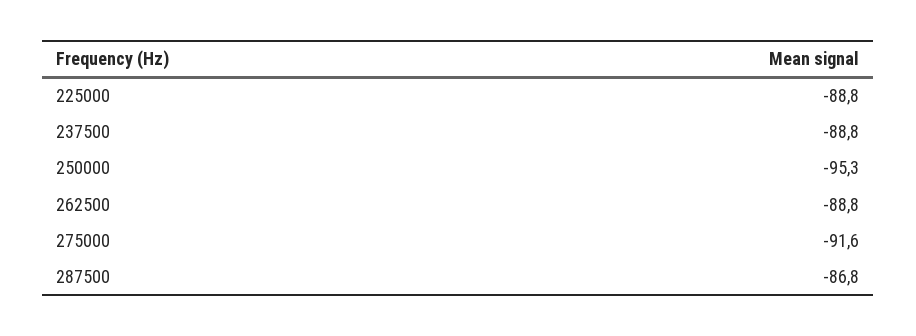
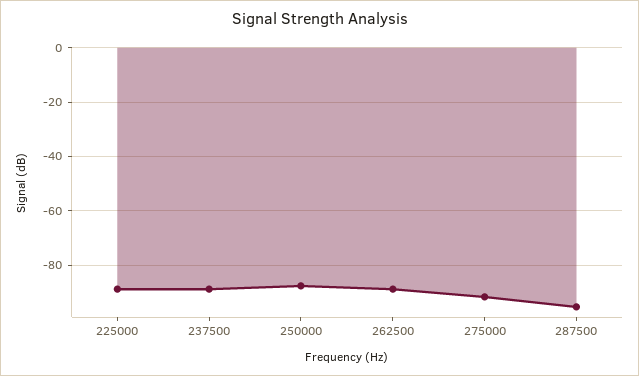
250000: -95.3 -> -87.5
287500: -86.8 -> -95

